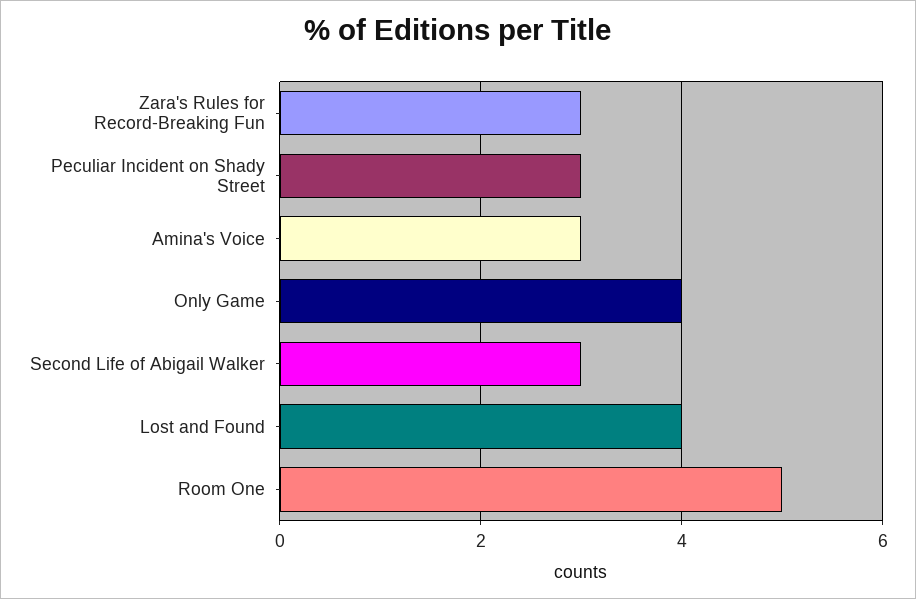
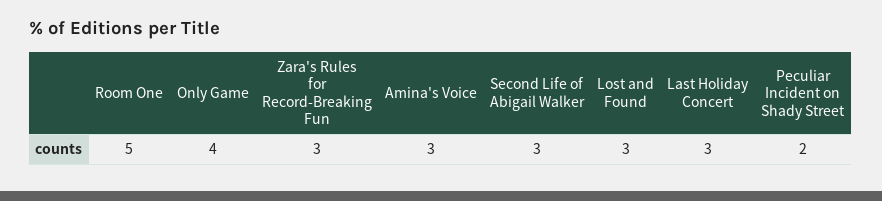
Peculiar Incident on Shady Street: 3 -> 2
Lost and Found: 4 -> 3
Last Holiday Concert: none -> 3

